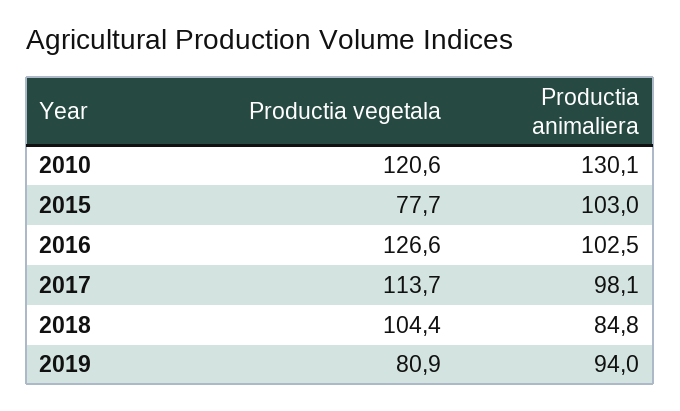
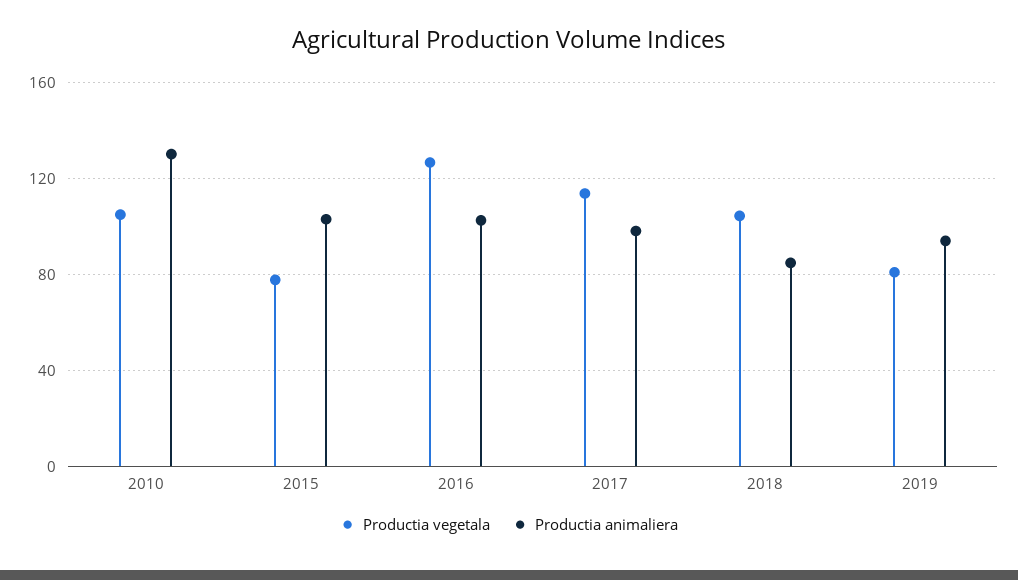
Productia vegetala, 2010: 120.6 -> 105

